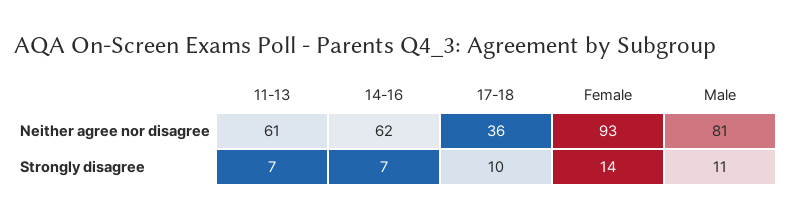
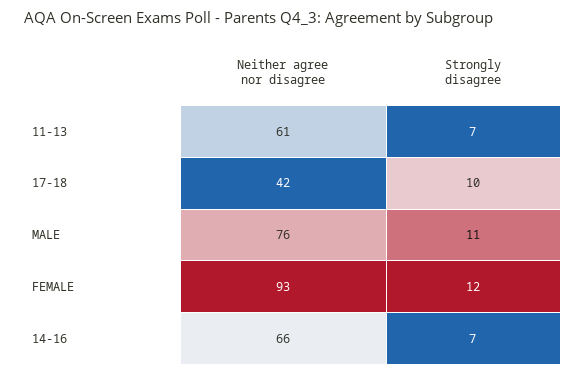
14-16, Neither agree nor disagree: 62 -> 66
17-18, Neither agree nor disagree: 36 -> 42
Male, Neither agree nor disagree: 81 -> 76
Female, Strongly disagree: 14 -> 12

